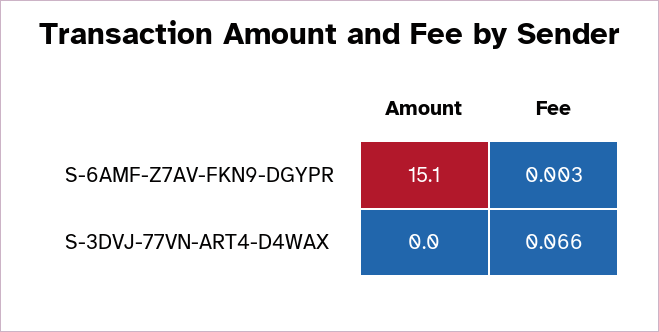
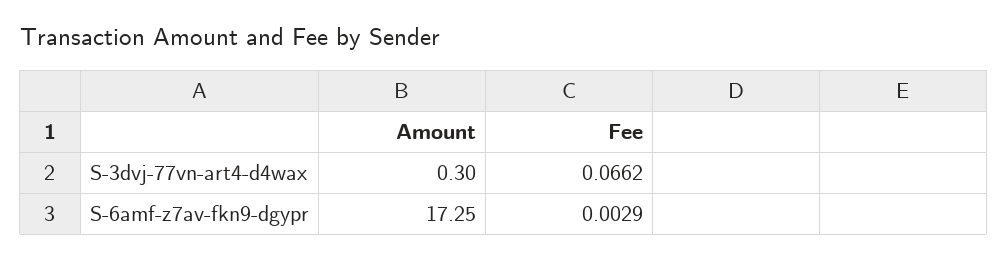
Amount, S-6AMF-Z7AV-FKN9-DGYPR: 15.1 -> 17.25
Amount, S-3DVJ-77VN-ART4-D4WAX: 0 -> 0.3

